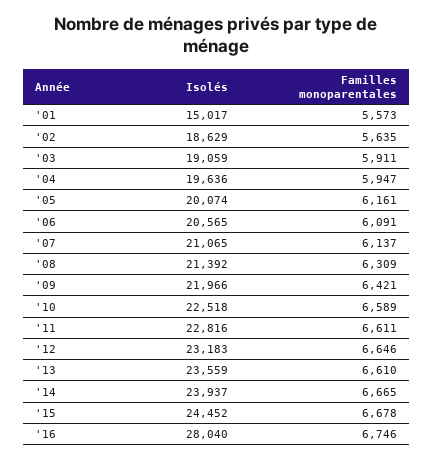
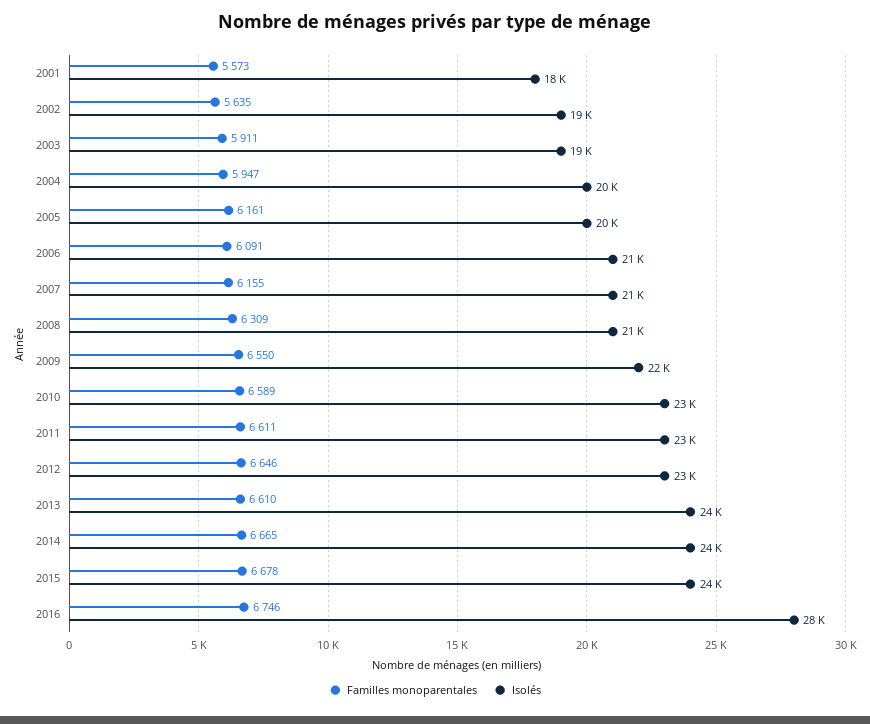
Isolés, '01: 15017 -> 18000
Familles monoparentales, '07: 6137 -> 6155
Familles monoparentales, '09: 6421 -> 6550

